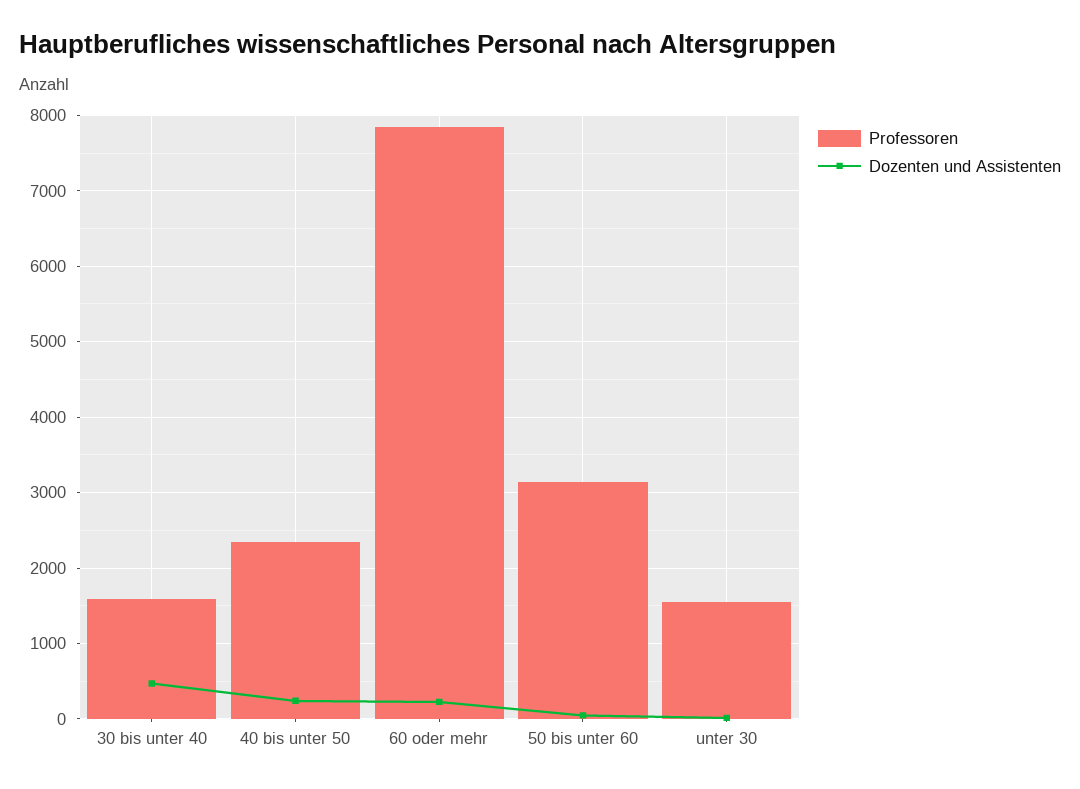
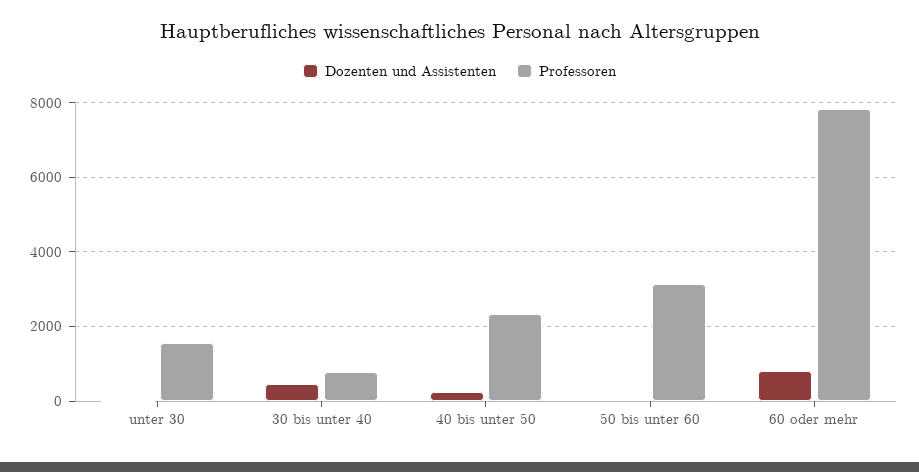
Professoren, 30 bis unter 40: 1600 -> 800
Dozenten und Assistenten, 60 oder mehr: 200 -> 800

